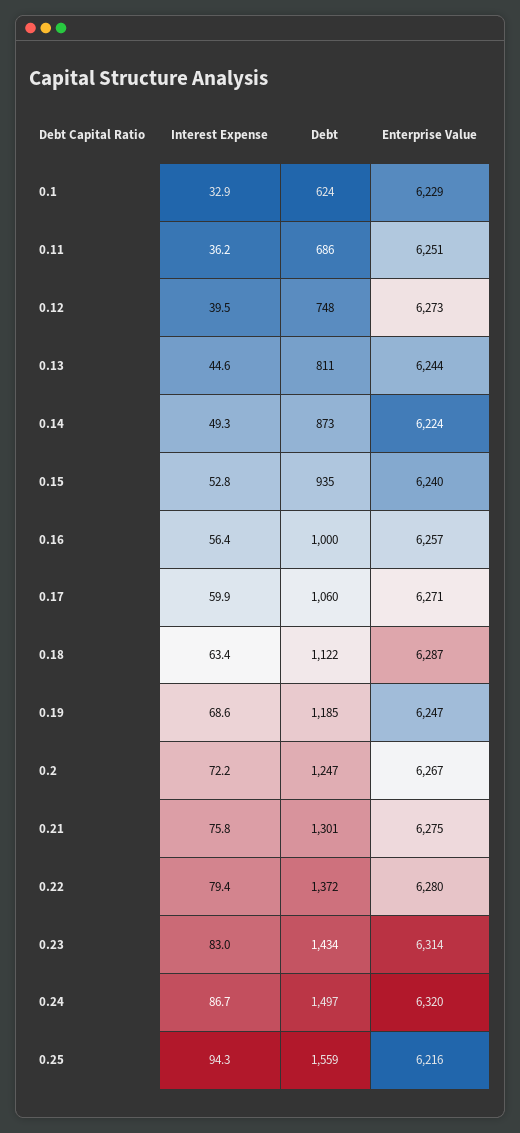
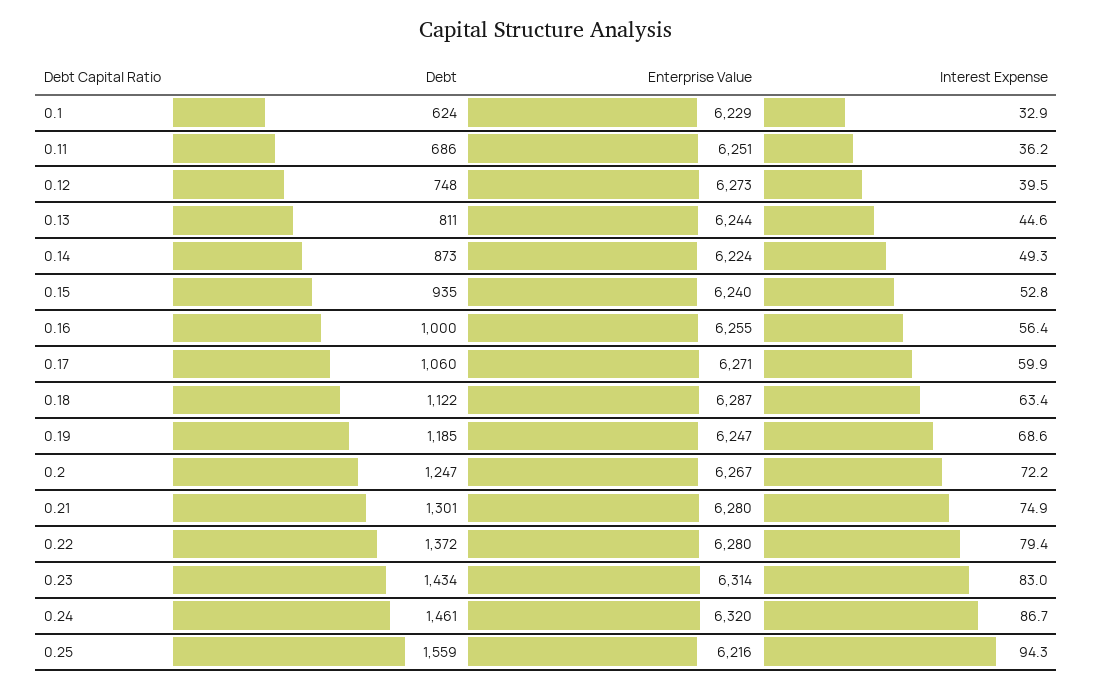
Enterprise Value, 0.16: 6257 -> 6255
Interest Expense, 0.21: 75.8 -> 74.9
Enterprise Value, 0.21: 6275 -> 6280
Debt, 0.24: 1497 -> 1461

